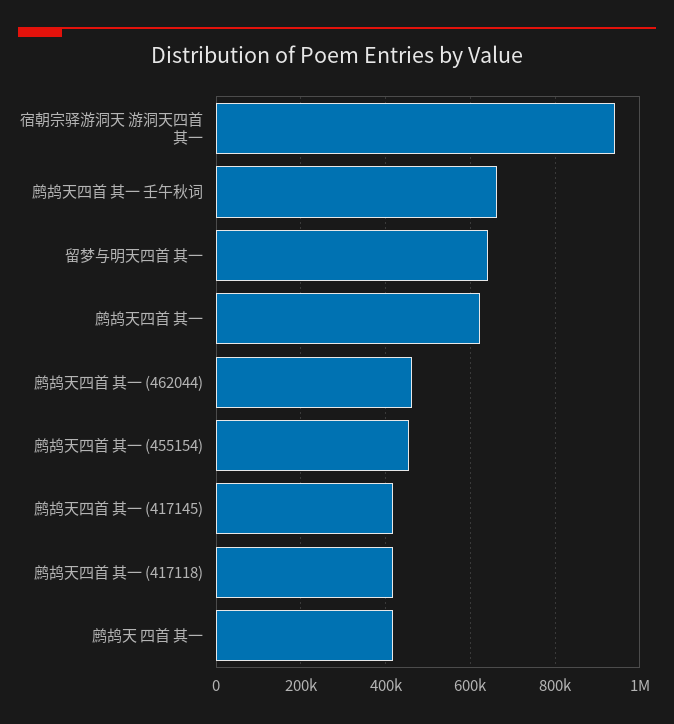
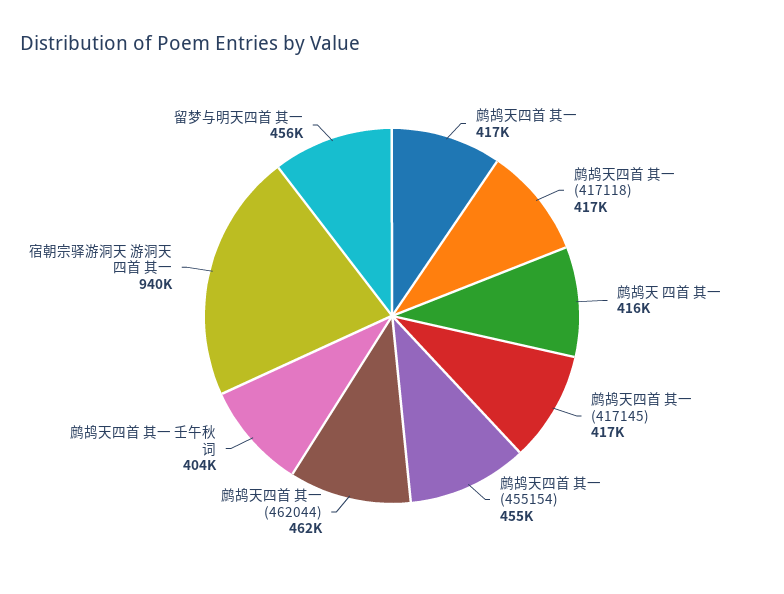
鹧鸪天四首 其一 壬午秋词: 660000 -> 404000
留梦与明天四首 其一: 640000 -> 456000
鹧鸪天四首 其一: 620000 -> 417000

